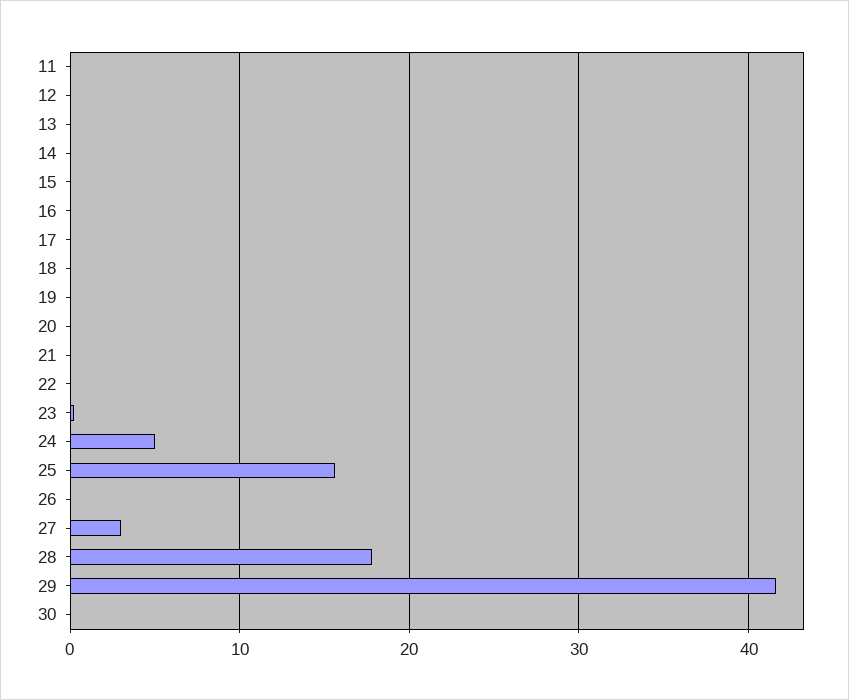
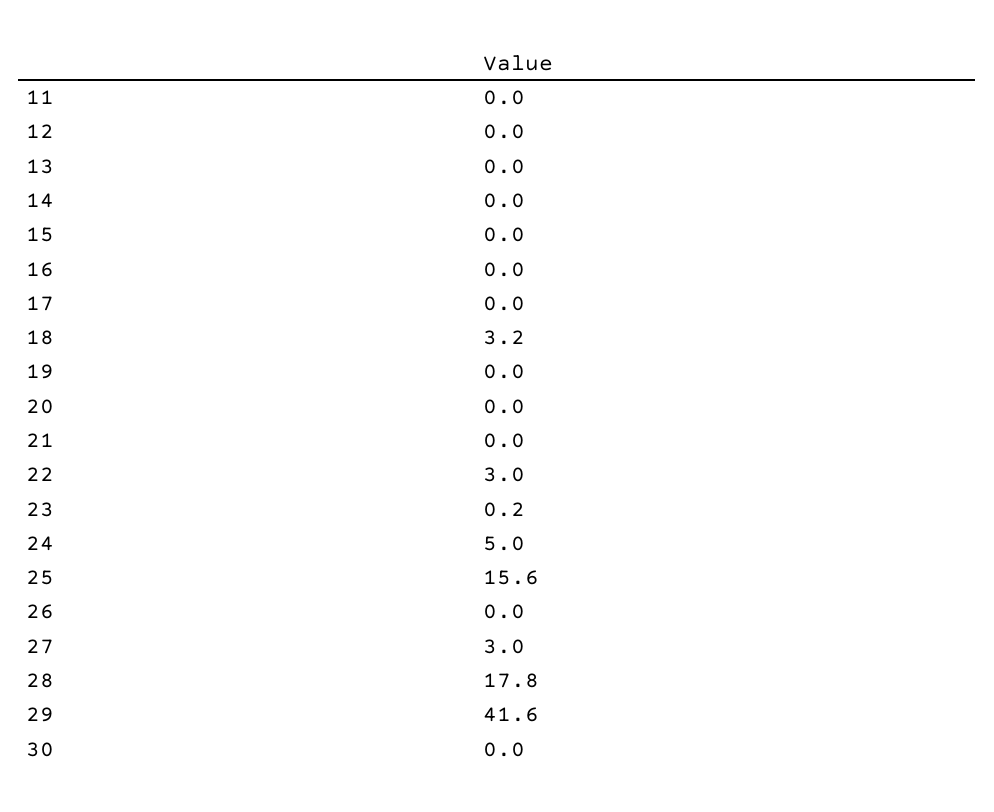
18: 0 -> 3.2
22: 0 -> 3

